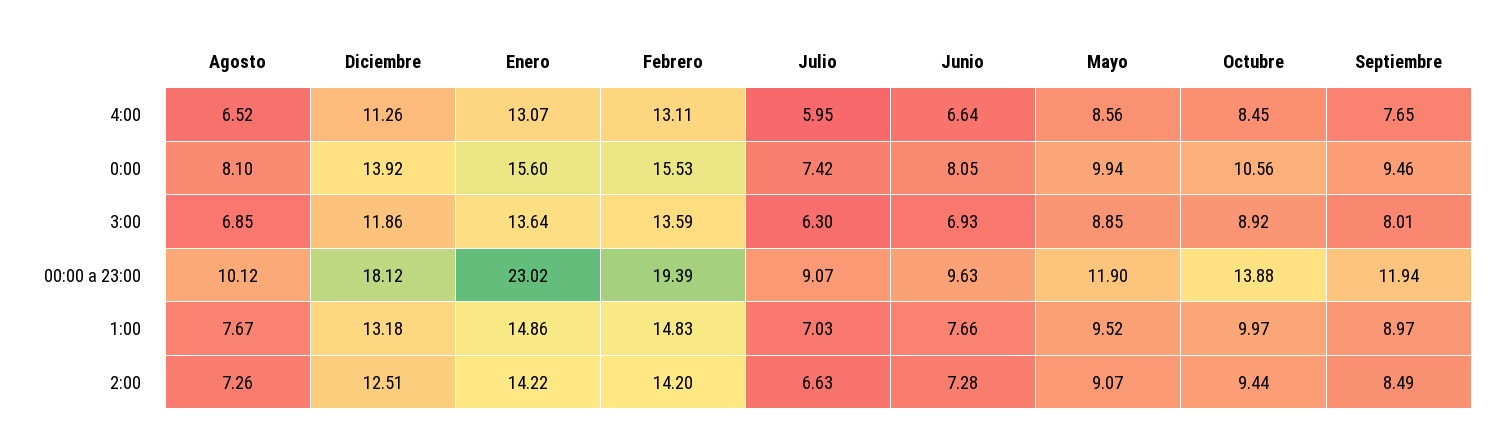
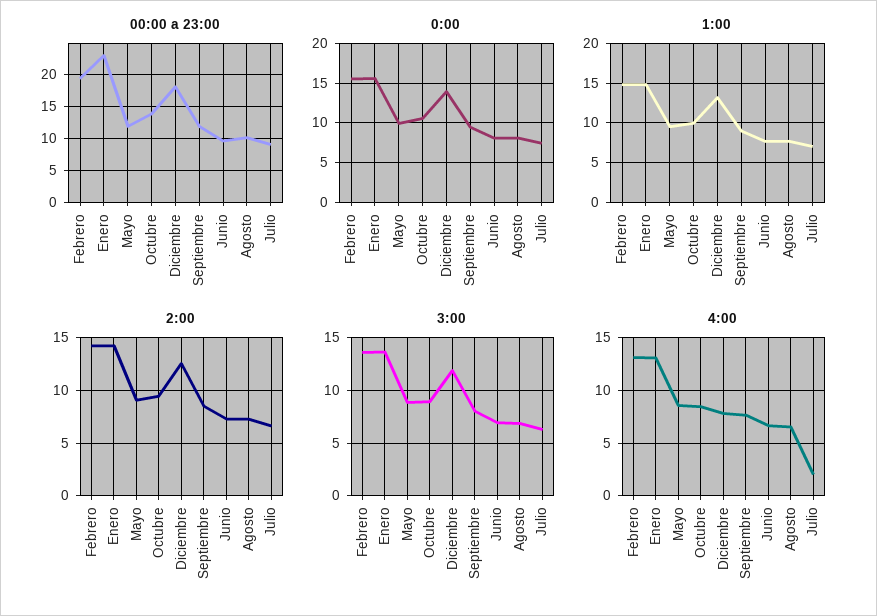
4:00, Diciembre: 11.26 -> 8
4:00, Julio: 5.95 -> 2

